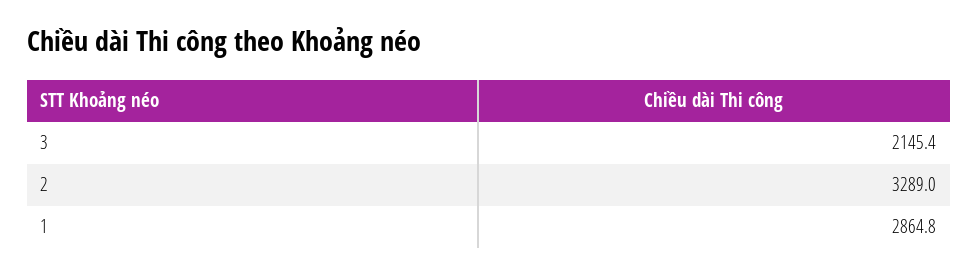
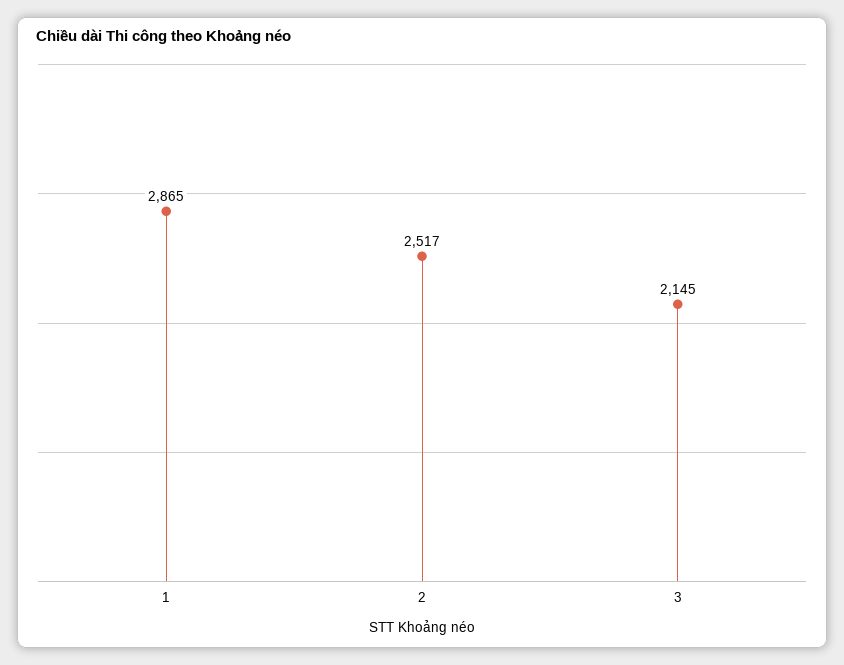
2: 3289 -> 2517

